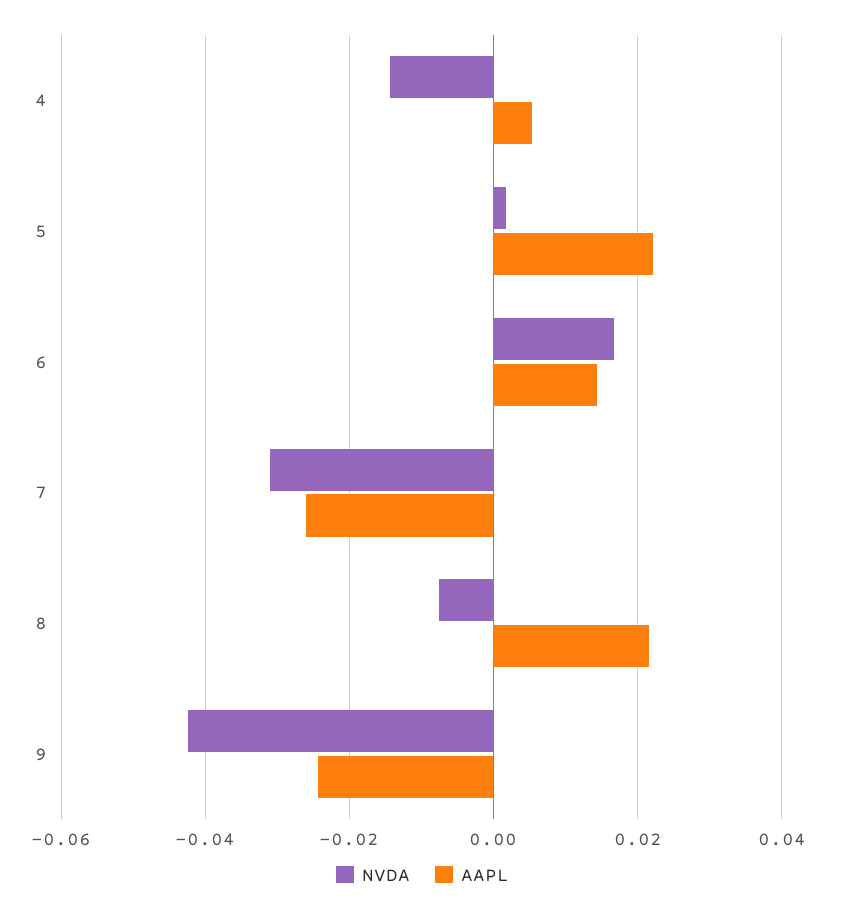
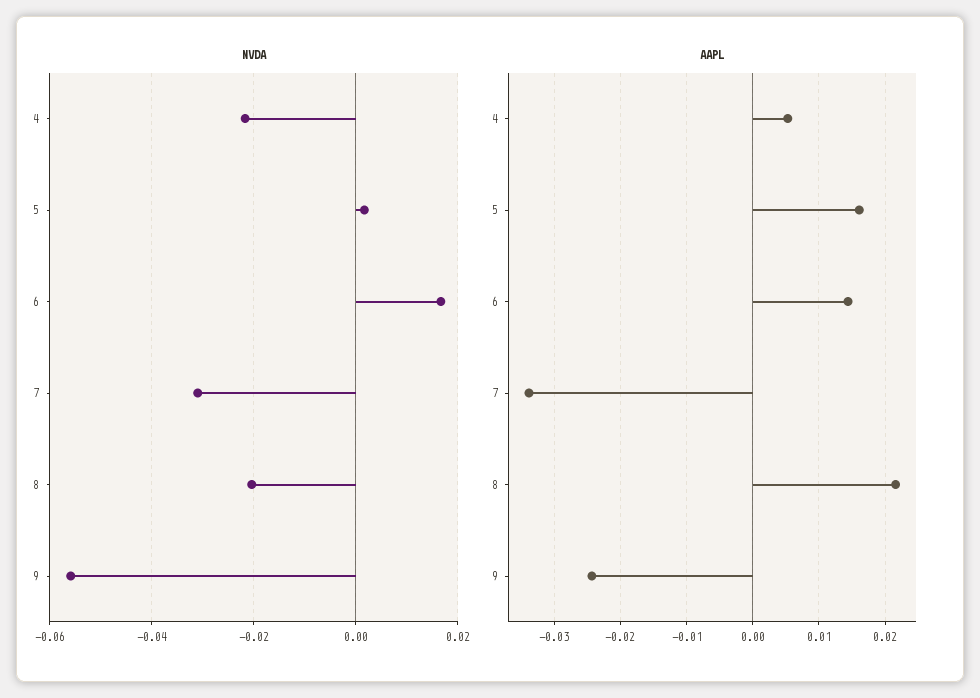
NVDA, 4: -0.014 -> -0.022
AAPL, 5: 0.022 -> 0.016
AAPL, 7: -0.026 -> -0.034
NVDA, 8: -0.008 -> -0.02
NVDA, 9: -0.042 -> -0.056

